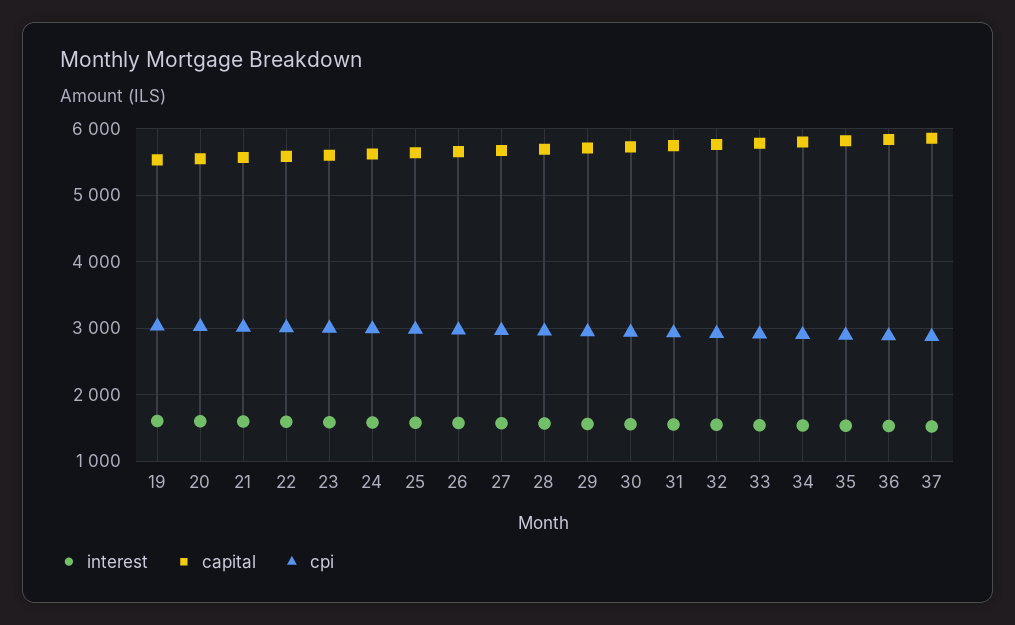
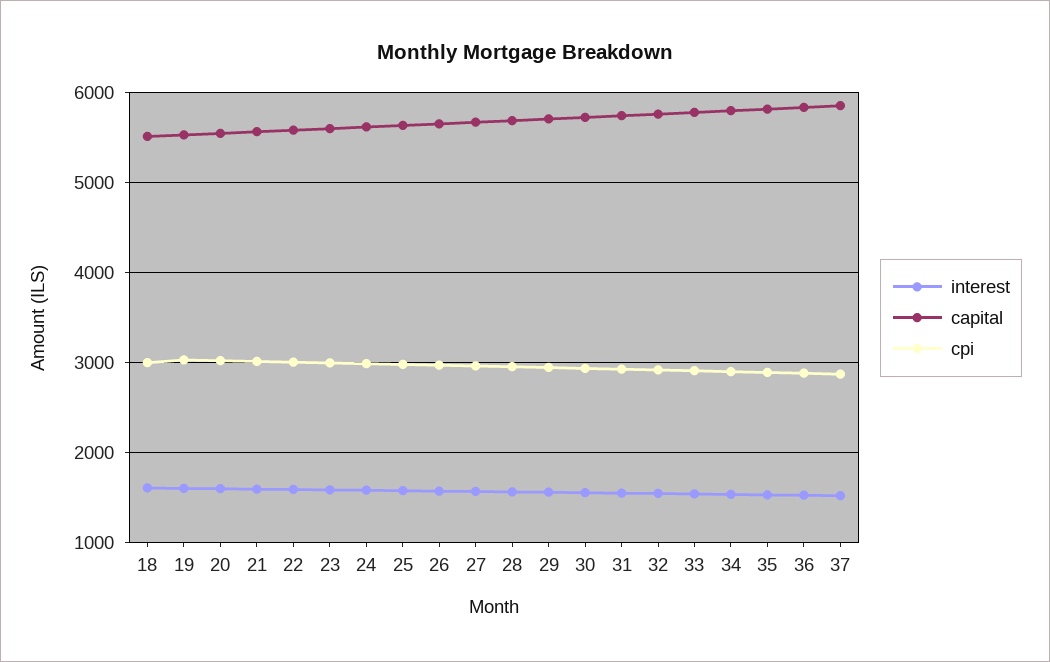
interest, 18: none -> 1600
capital, 18: none -> 5500
cpi, 18: none -> 3000

